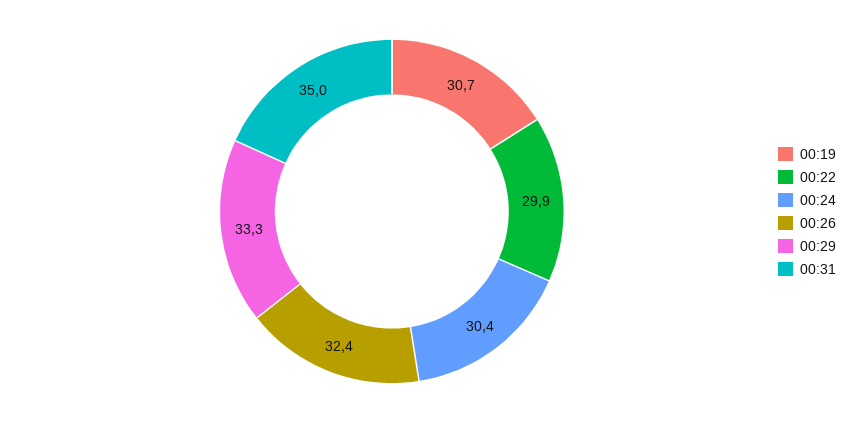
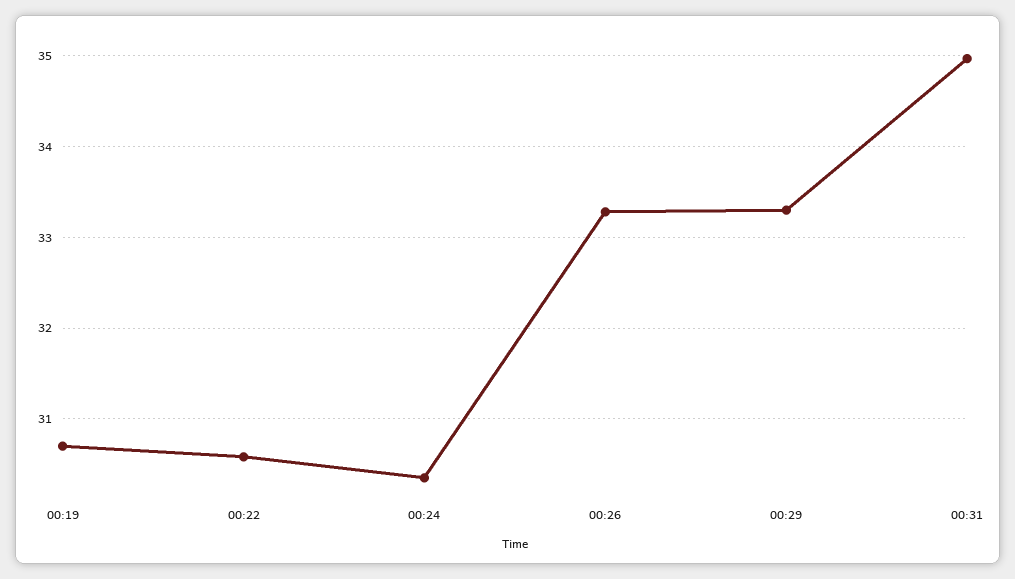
00:22: 29.9 -> 30.6
00:26: 32.4 -> 33.3

